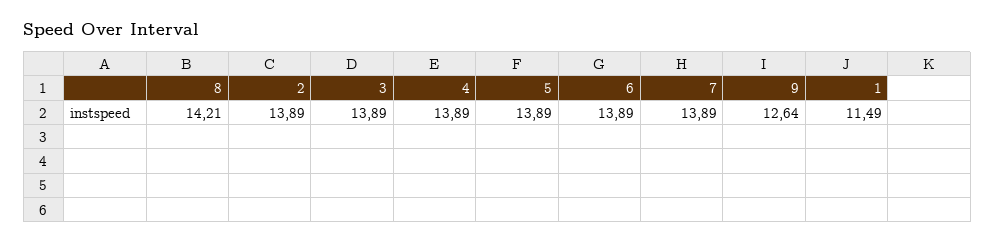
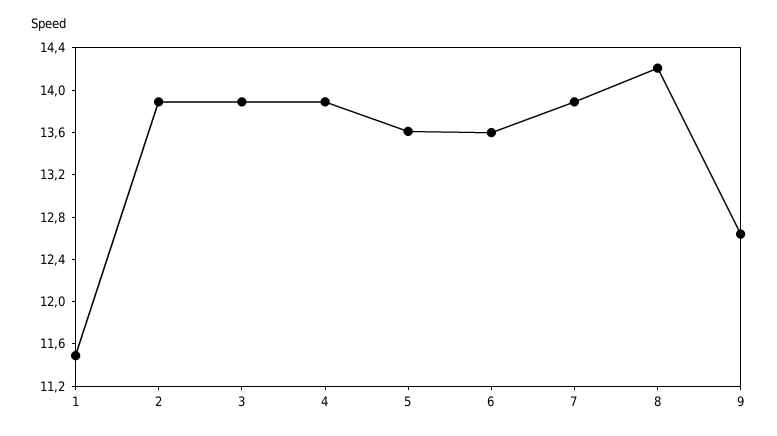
5: 13.89 -> 13.6
6: 13.89 -> 13.6

